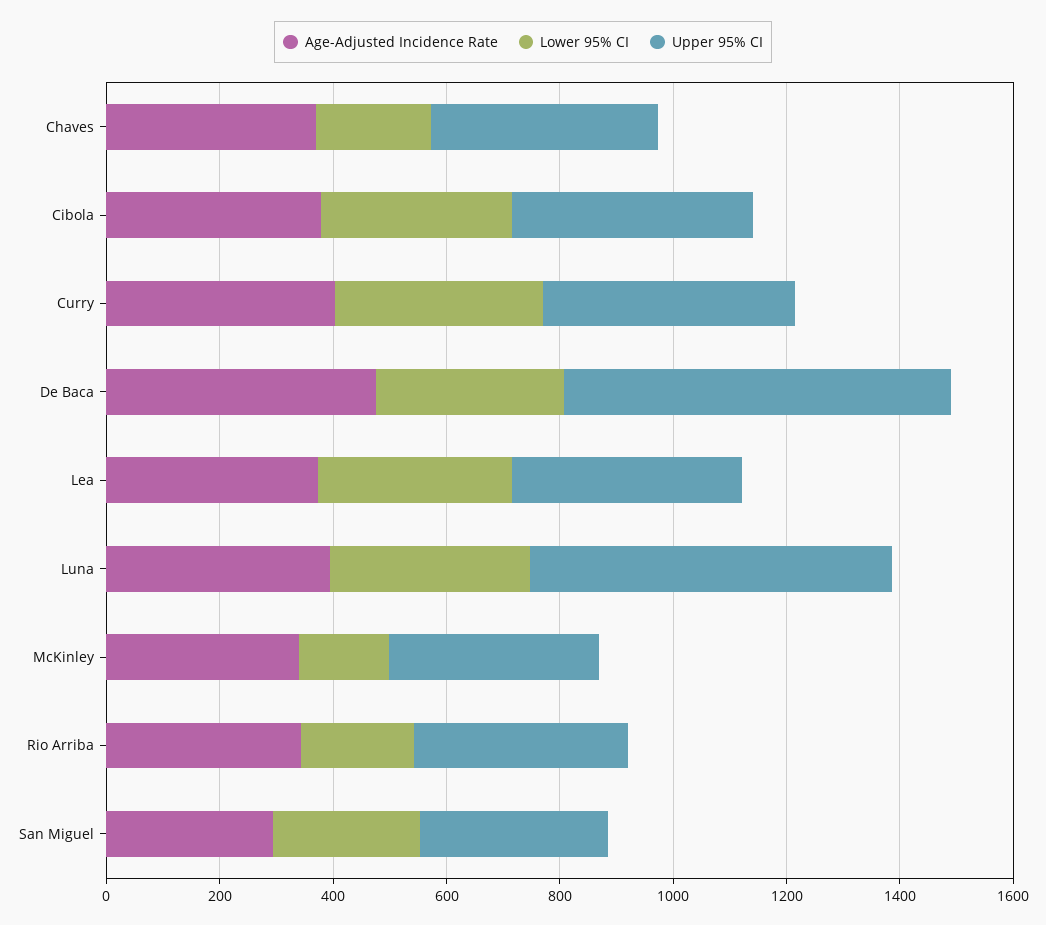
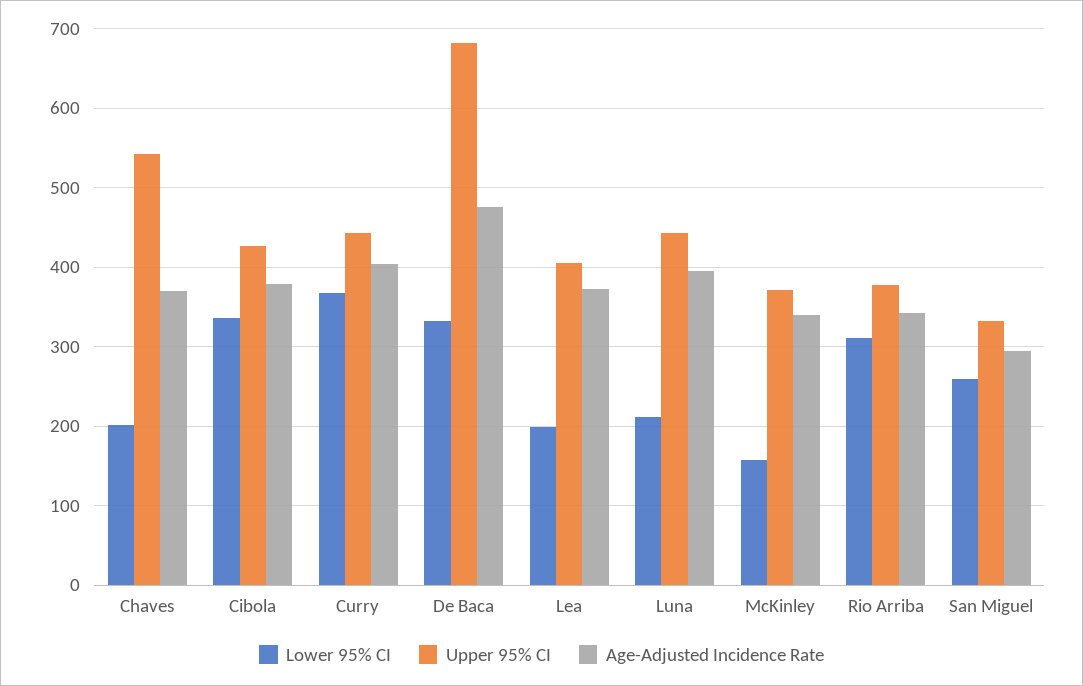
Upper 95% CI, Chaves: 400 -> 540
Lower 95% CI, Lea: 350 -> 200
Lower 95% CI, Luna: 350 -> 210
Upper 95% CI, Luna: 650 -> 440
Lower 95% CI, Rio Arriba: 200 -> 310

